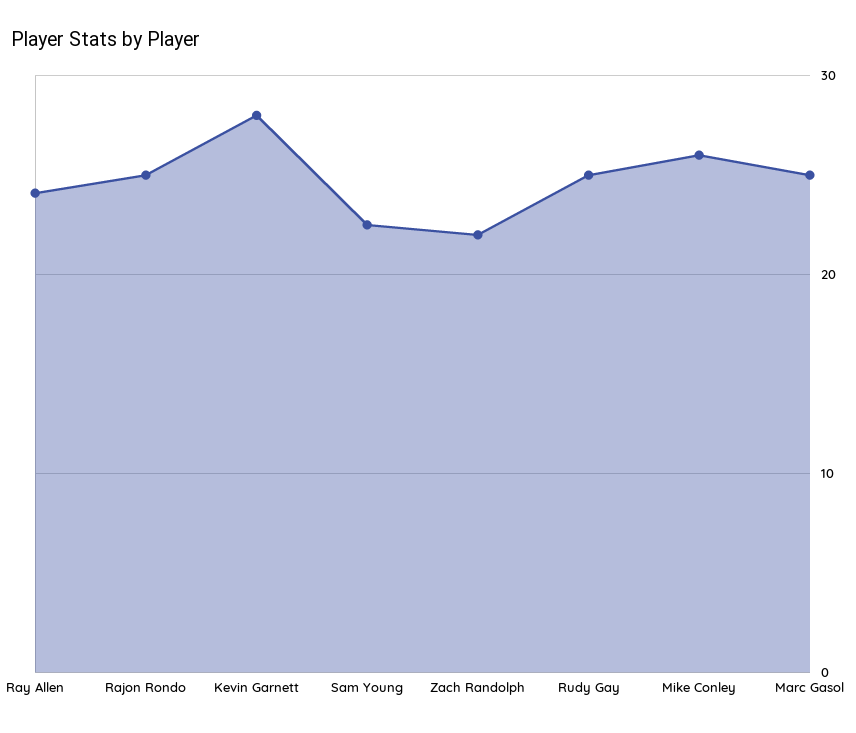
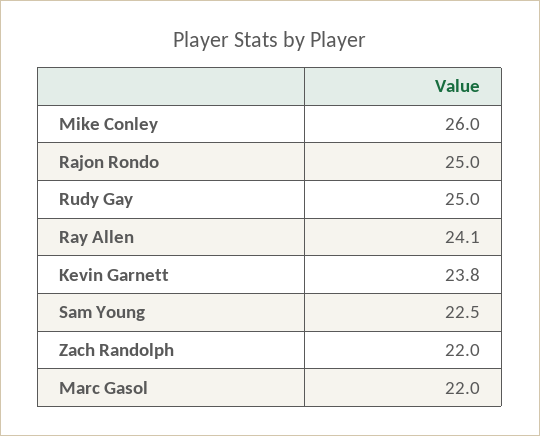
Kevin Garnett: 28 -> 23.8
Marc Gasol: 25 -> 22

